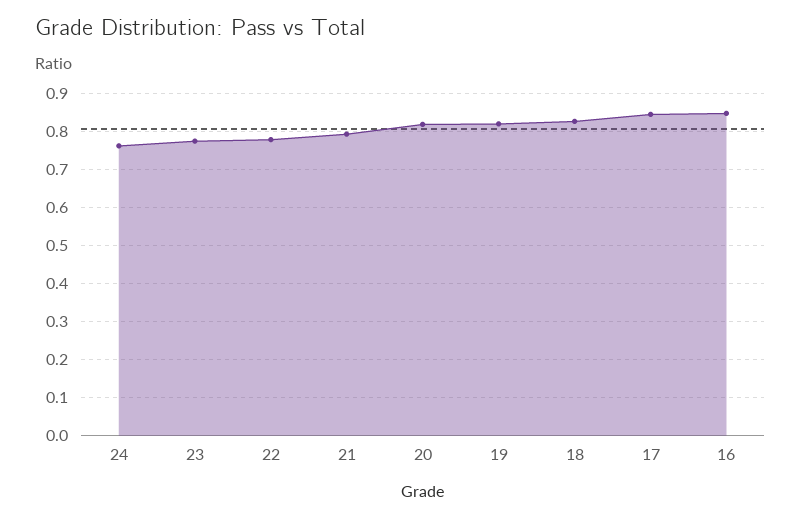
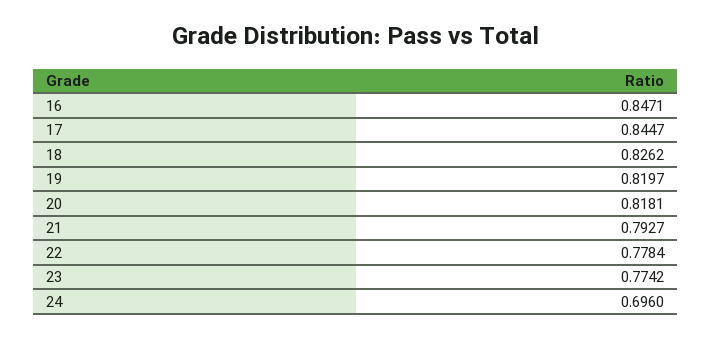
24: 0.76 -> 0.696

